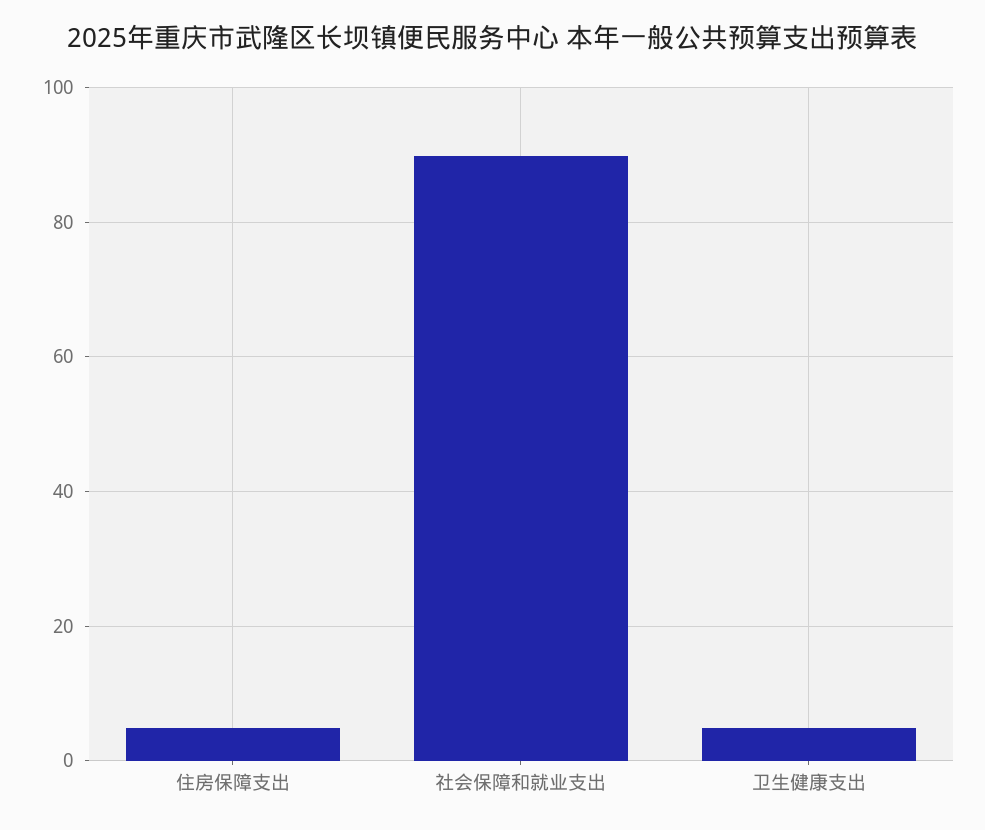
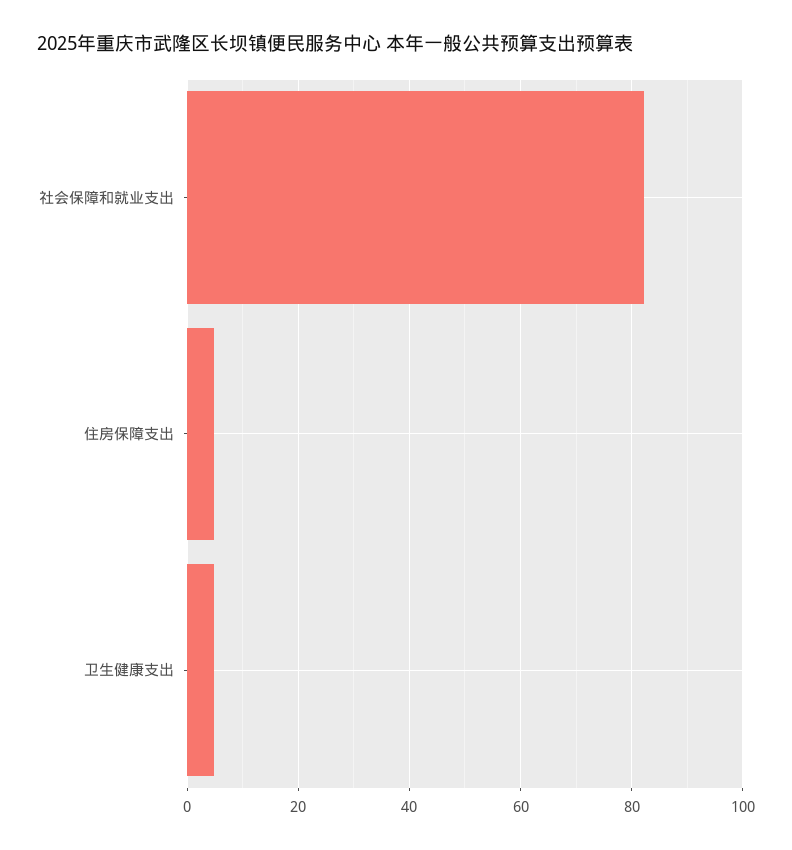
社会保障和就业支出: 90 -> 82

